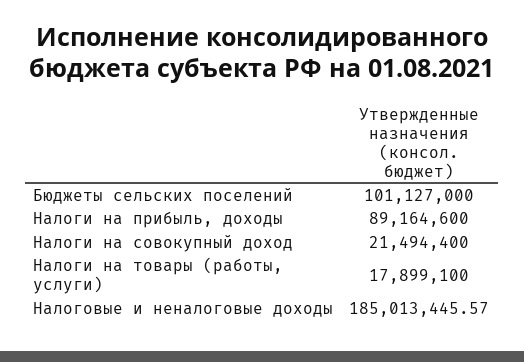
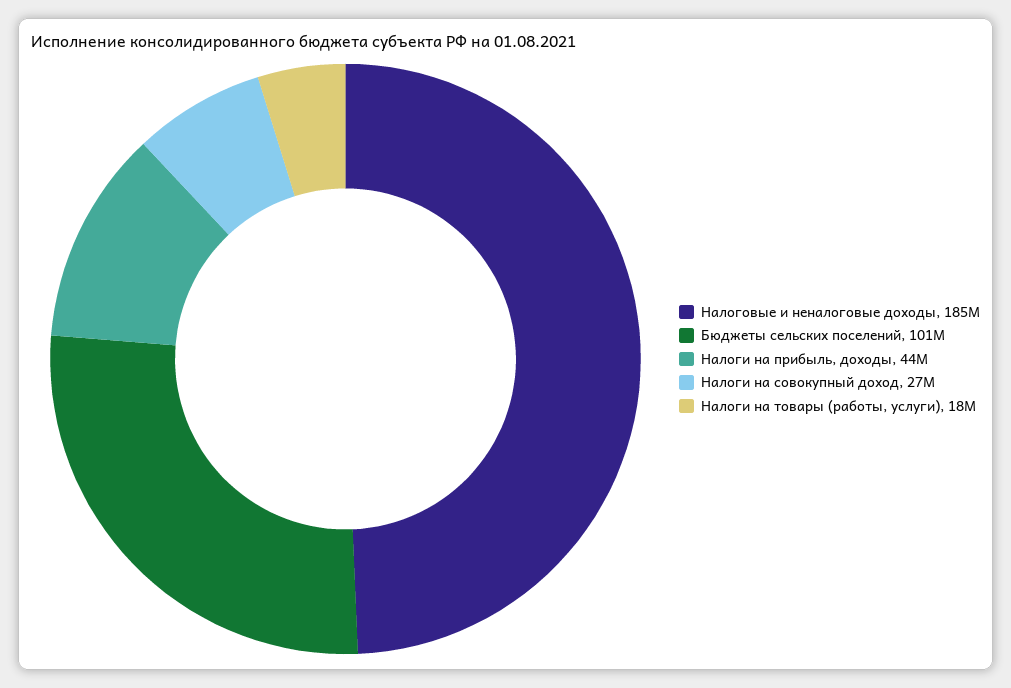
Налоги на прибыль, доходы: 89164600 -> 44000000
Налоги на совокупный доход: 21494400 -> 27000000

